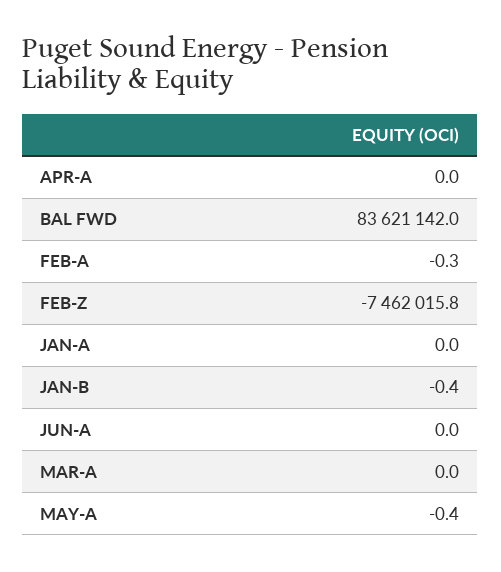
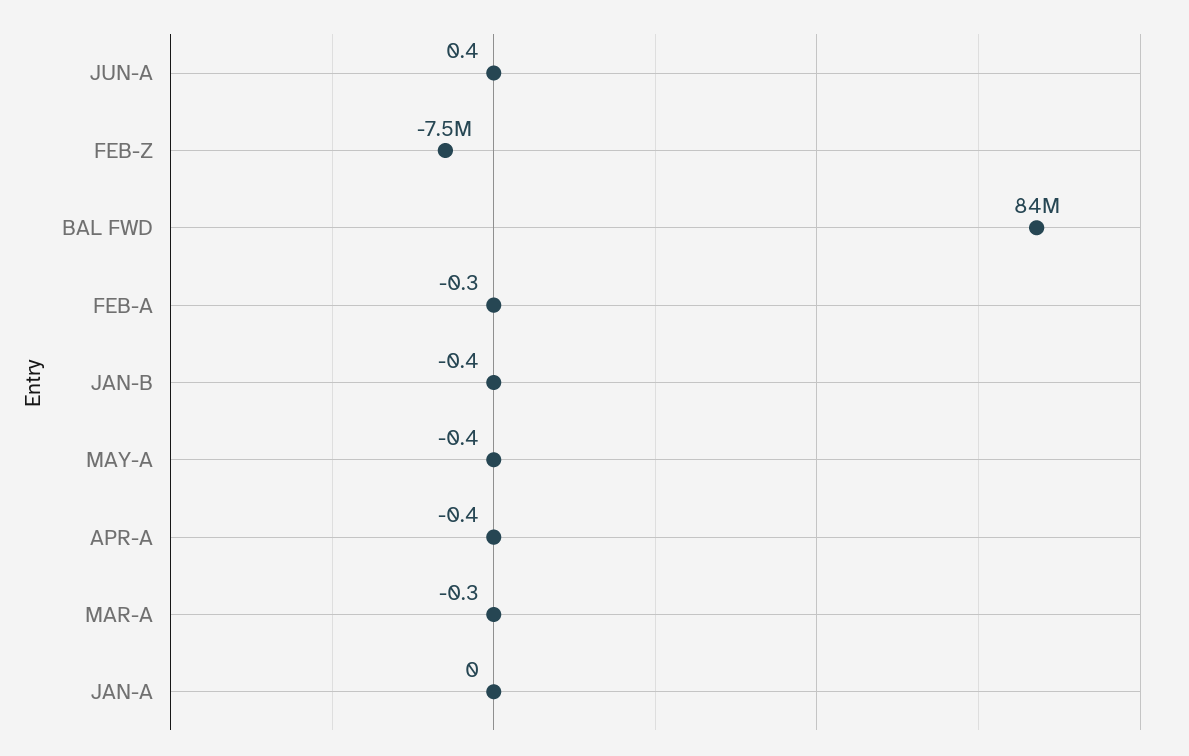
APR-A: 0 -> -0.4
JUN-A: 0 -> 0.4
MAR-A: 0 -> -0.3

